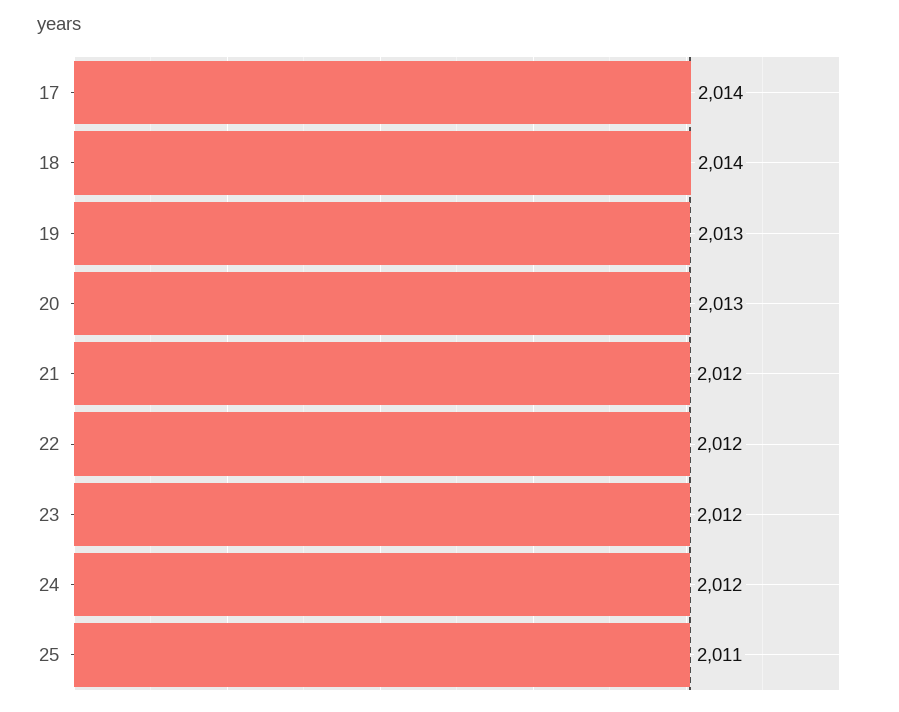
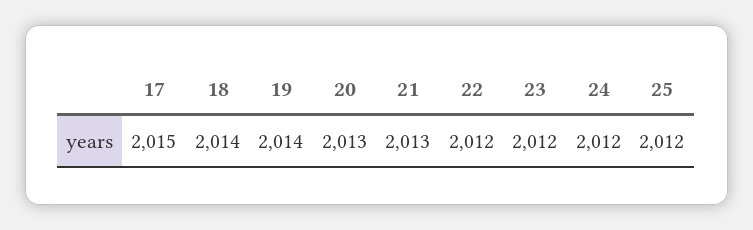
17: 2014 -> 2015
19: 2013 -> 2014
21: 2012 -> 2013
25: 2011 -> 2012

